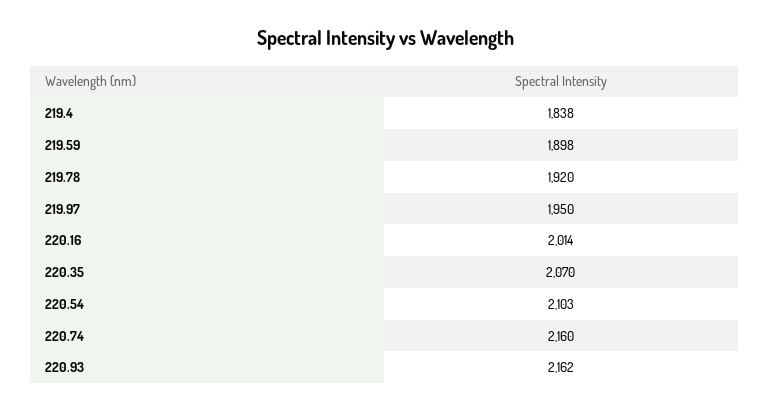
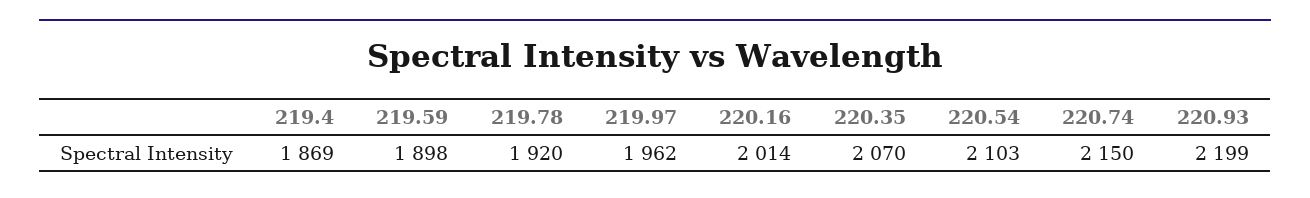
219.4: 1838 -> 1869
219.97: 1950 -> 1962
220.74: 2160 -> 2150
220.93: 2162 -> 2199

